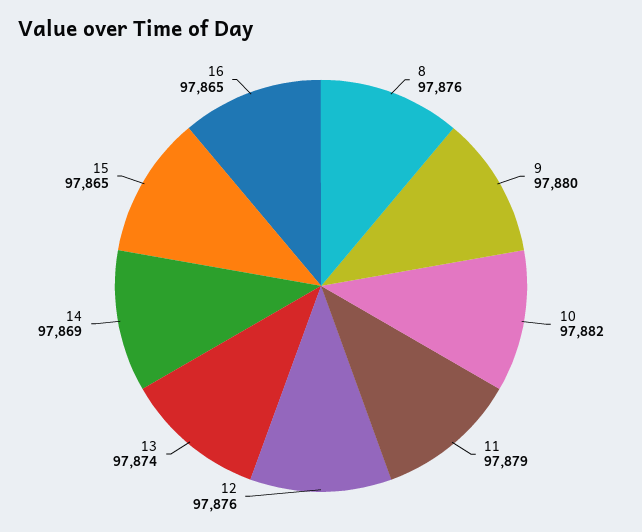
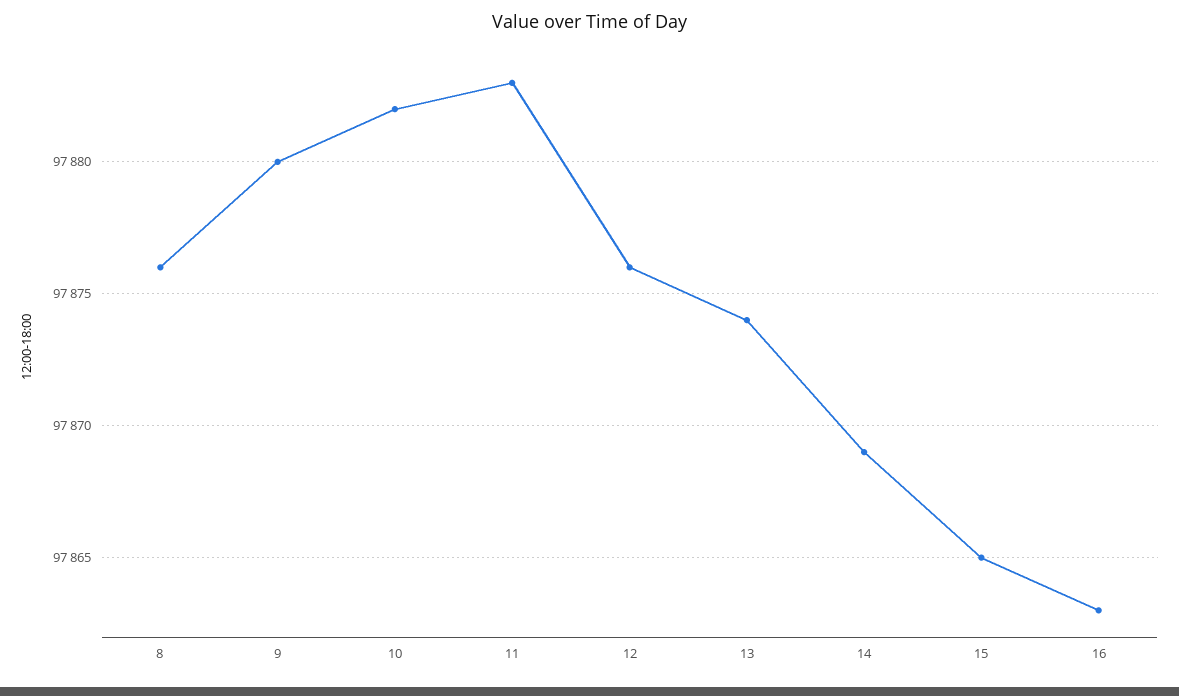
11: 97879 -> 97883
16: 97865 -> 97863

